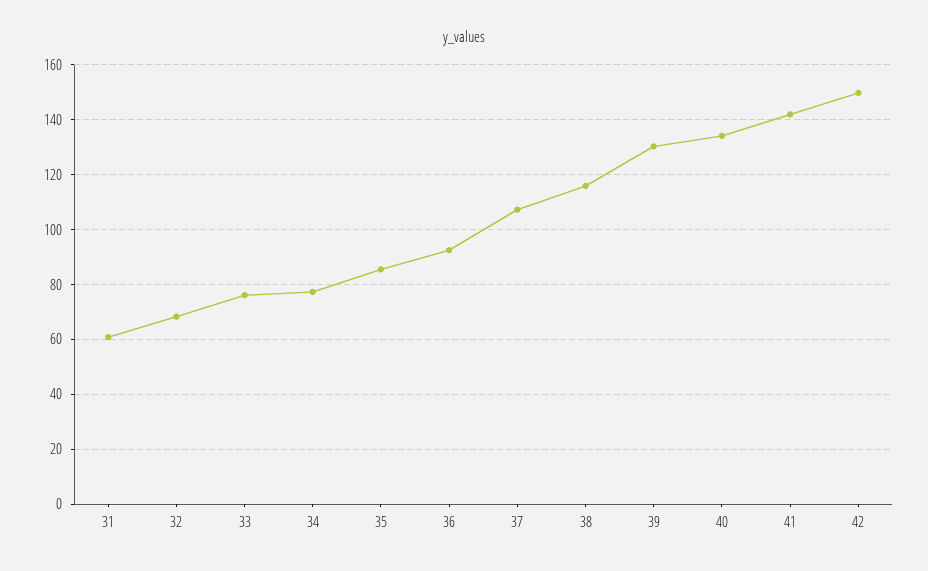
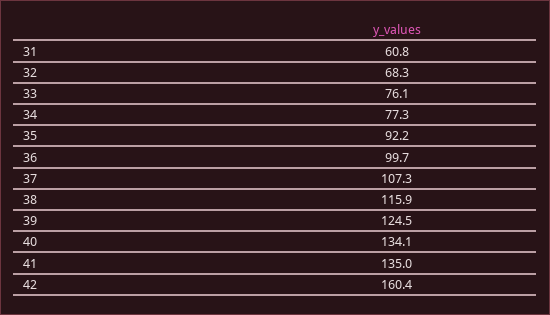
35: 85 -> 92.2
36: 92.5 -> 99.7
39: 130 -> 124.5
41: 142.5 -> 135
42: 150 -> 160.4

